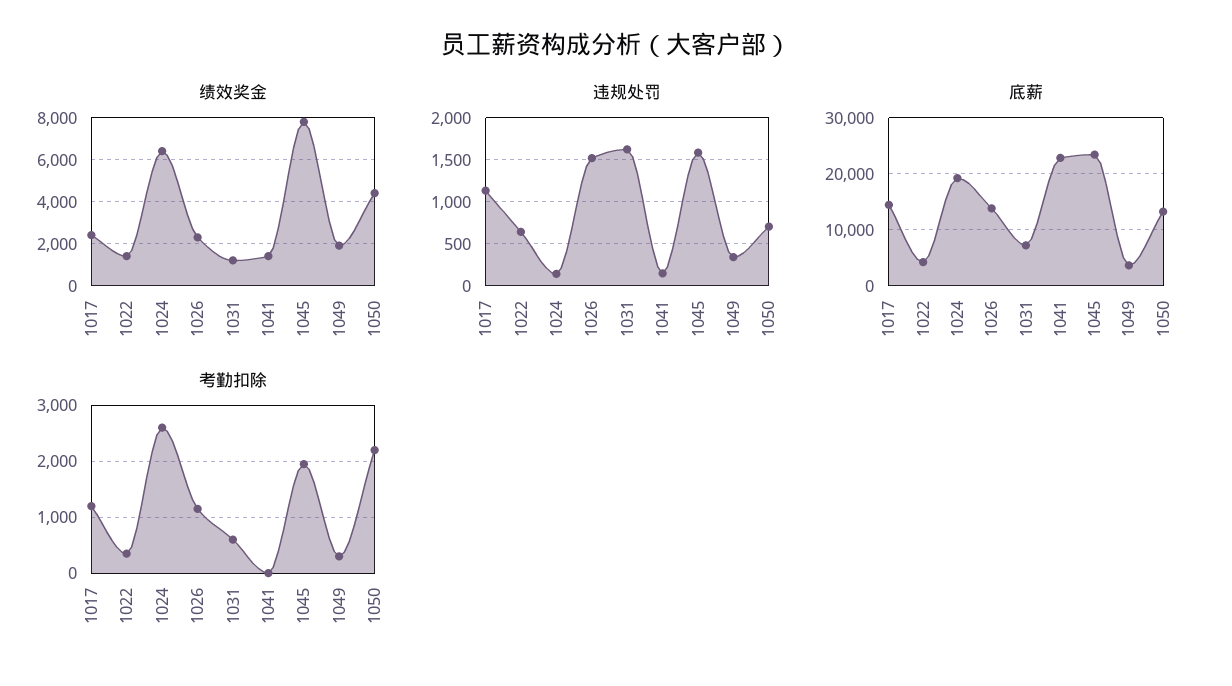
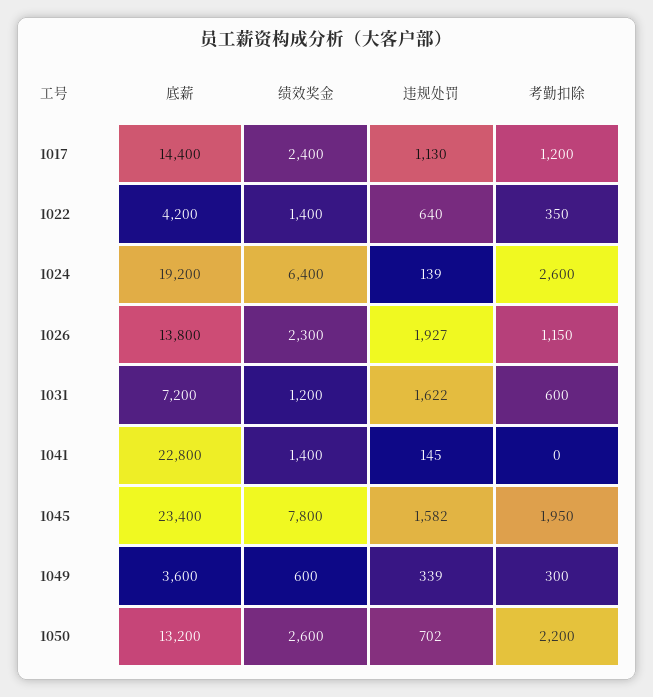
绩效奖金, 1049: 2000 -> 600
绩效奖金, 1050: 4500 -> 2600
违规处罚, 1026: 1500 -> 1927

